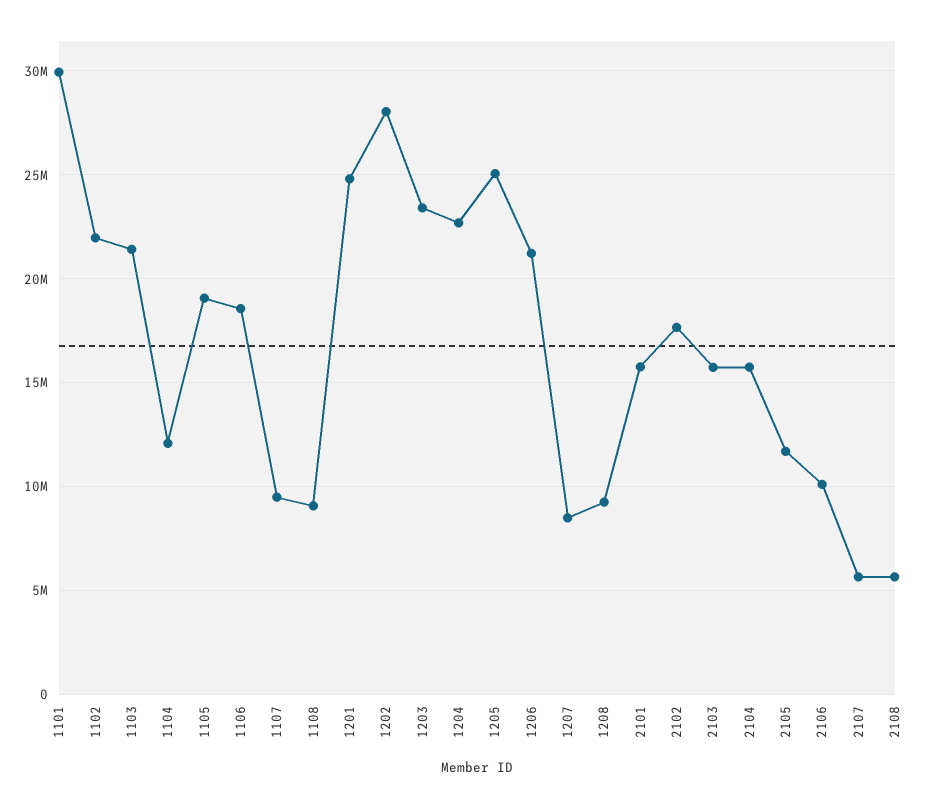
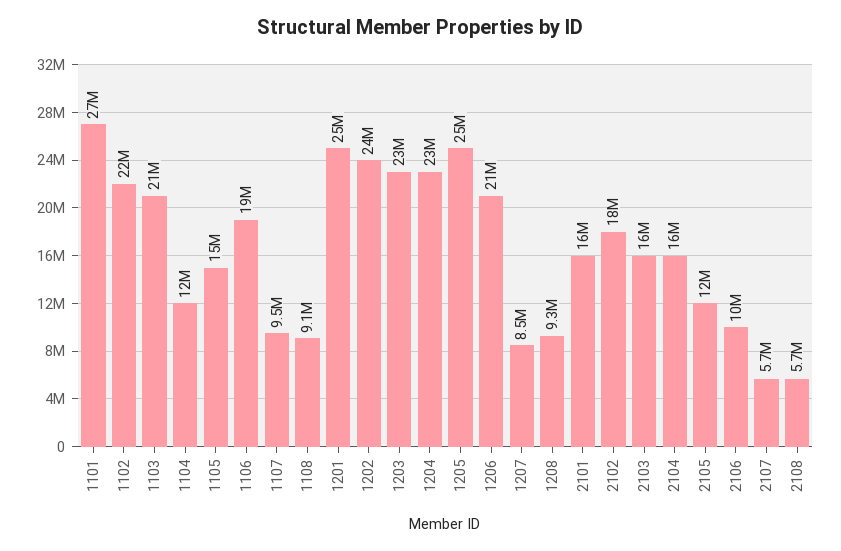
1101: 30000000 -> 27000000
1105: 19000000 -> 15000000
1202: 28000000 -> 24000000

